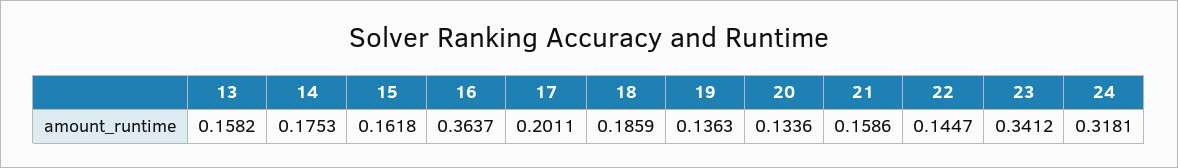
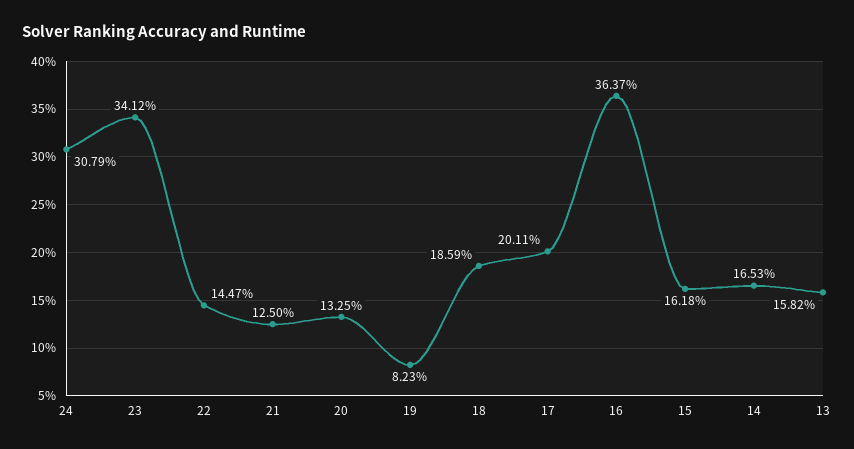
14: 0.1753 -> 0.1653
19: 0.1363 -> 0.0823
20: 0.1336 -> 0.1325
21: 0.1586 -> 0.125
24: 0.3181 -> 0.3079

